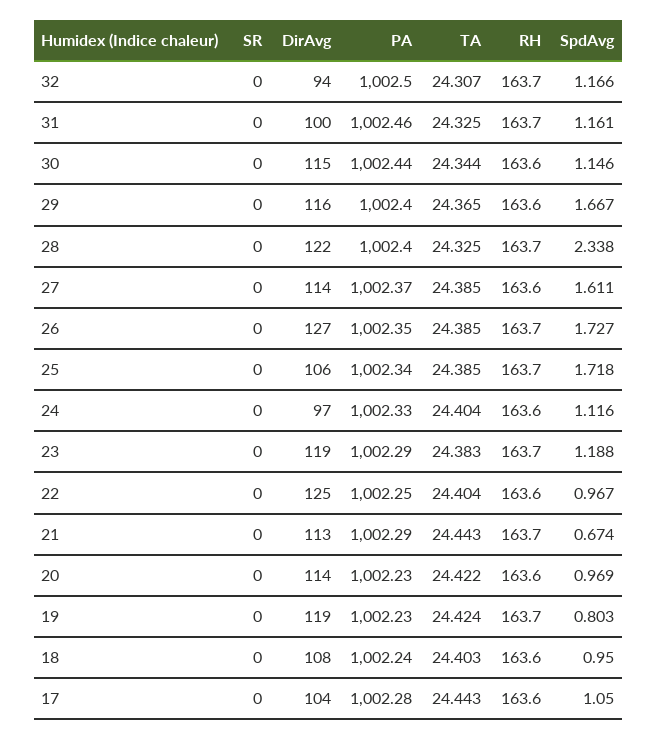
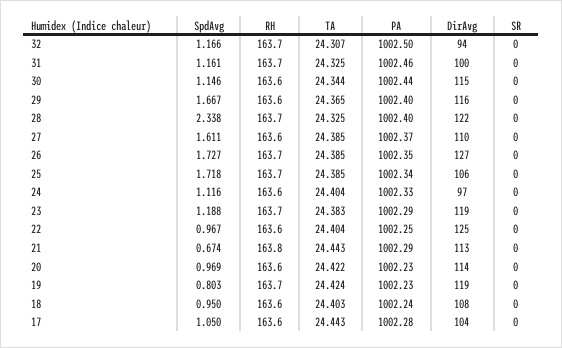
DirAvg, 27: 114 -> 110
RH, 21: 163.7 -> 163.8

